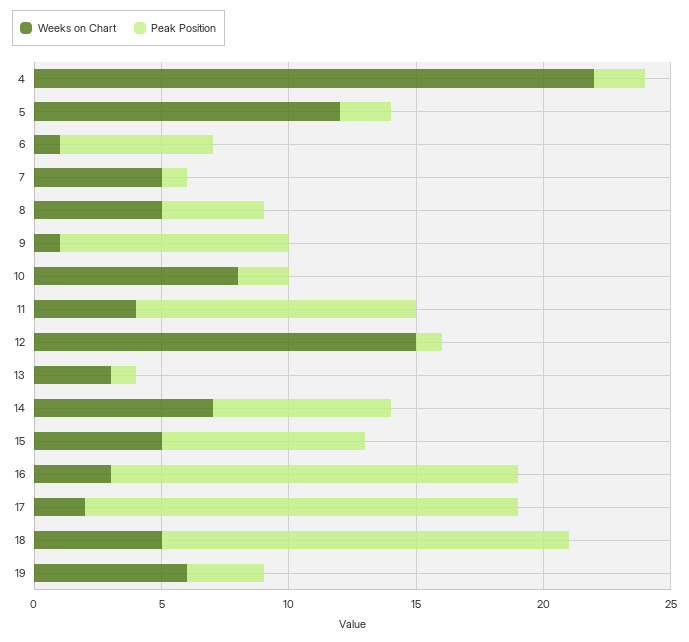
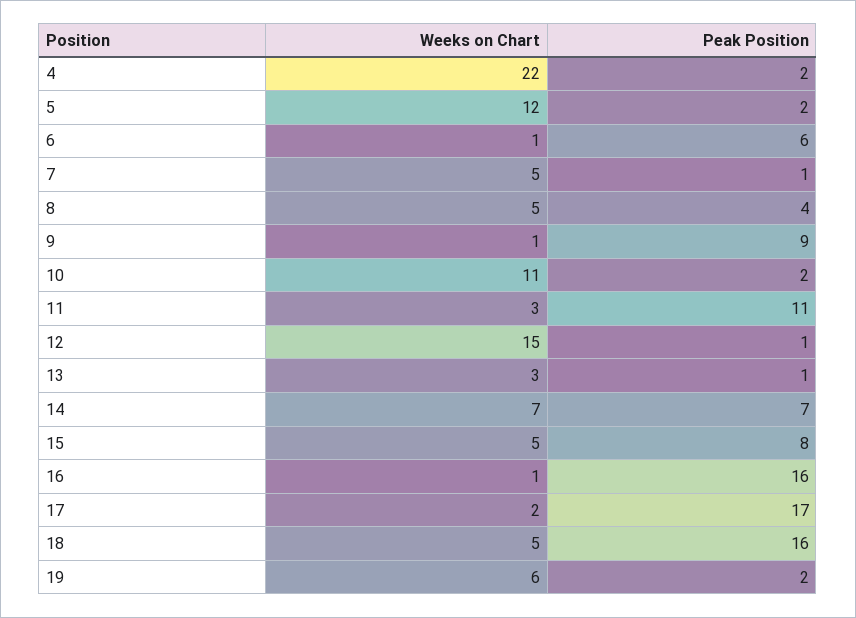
Weeks on Chart, 10: 8 -> 11
Weeks on Chart, 11: 4 -> 3
Weeks on Chart, 16: 3 -> 1
Peak Position, 19: 3 -> 2

